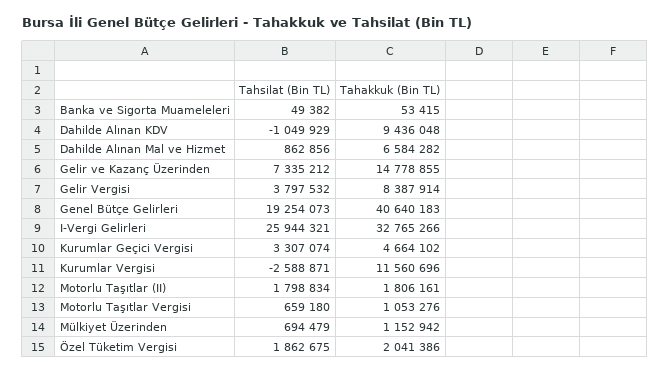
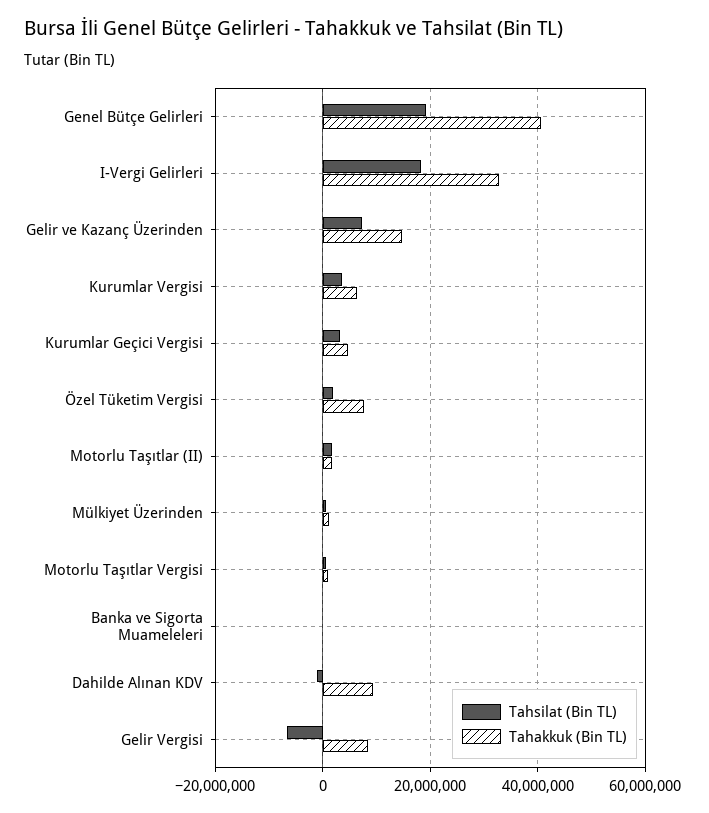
Tahsilat (Bin TL), Dahilde Alınan Mal ve Hizmet: 862856 -> none
Tahakkuk (Bin TL), Dahilde Alınan Mal ve Hizmet: 6584282 -> none
Tahsilat (Bin TL), Gelir Vergisi: 3797532 -> -6000000
Tahsilat (Bin TL), I-Vergi Gelirleri: 25944321 -> 18000000
Tahsilat (Bin TL), Kurumlar Vergisi: -2588871 -> 4000000
Tahakkuk (Bin TL), Kurumlar Vergisi: 11560696 -> 6000000
Tahakkuk (Bin TL), Özel Tüketim Vergisi: 2041386 -> 8000000

